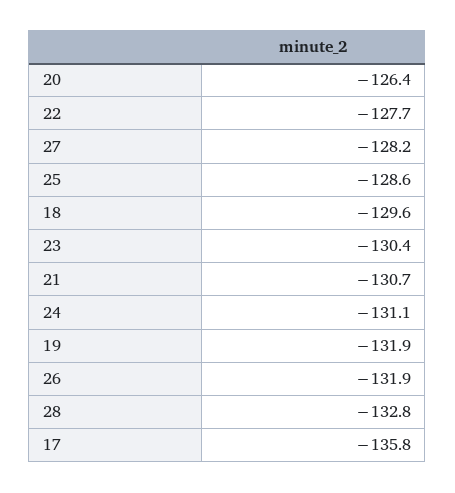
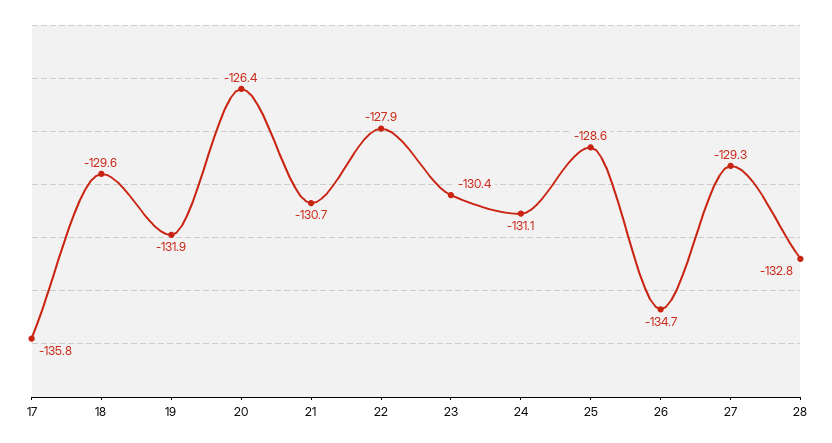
22: -127.7 -> -127.9
27: -128.2 -> -129.3
26: -131.9 -> -134.7

